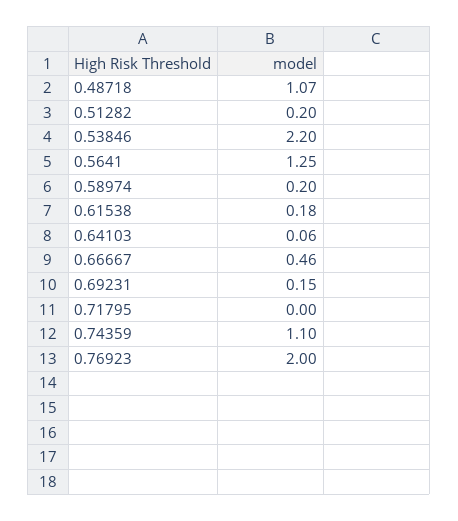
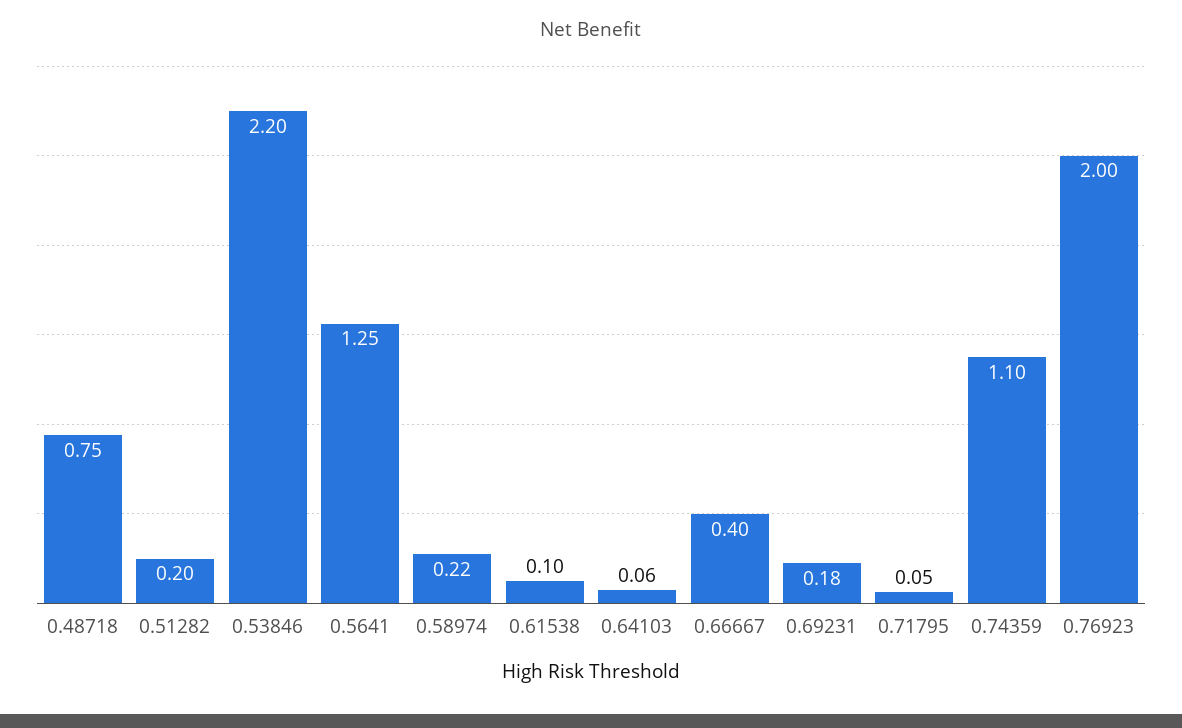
0.48718: 1.07 -> 0.75
0.58974: 0.2 -> 0.22
0.61538: 0.18 -> 0.1
0.66667: 0.46 -> 0.4
0.69231: 0.15 -> 0.18
0.71795: 0 -> 0.05

